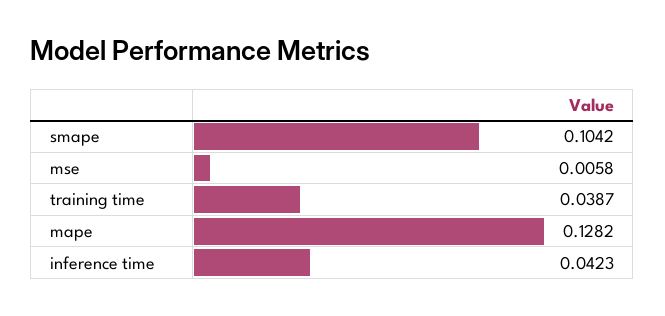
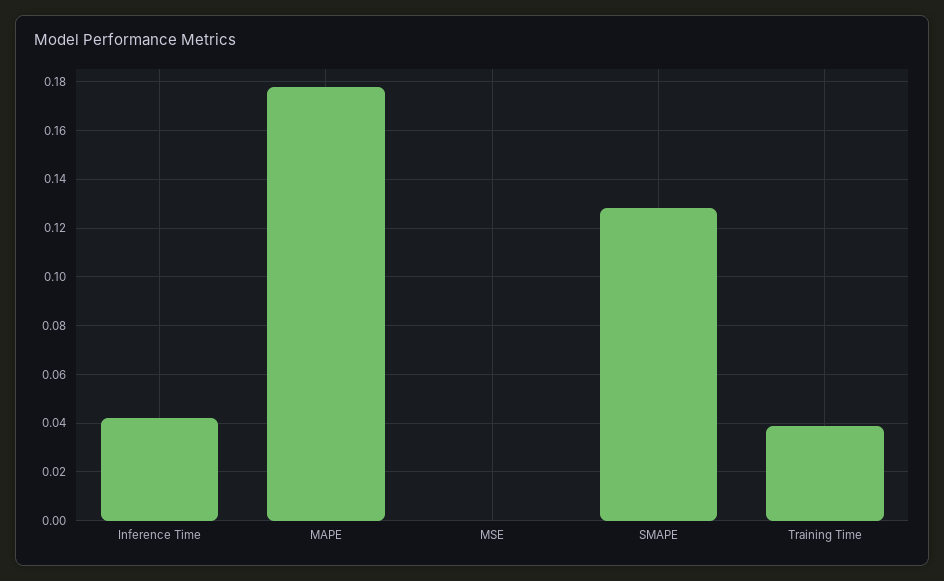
smape: 0.1042 -> 0.1275
mse: 0.0058 -> 0
mape: 0.1282 -> 0.1775

